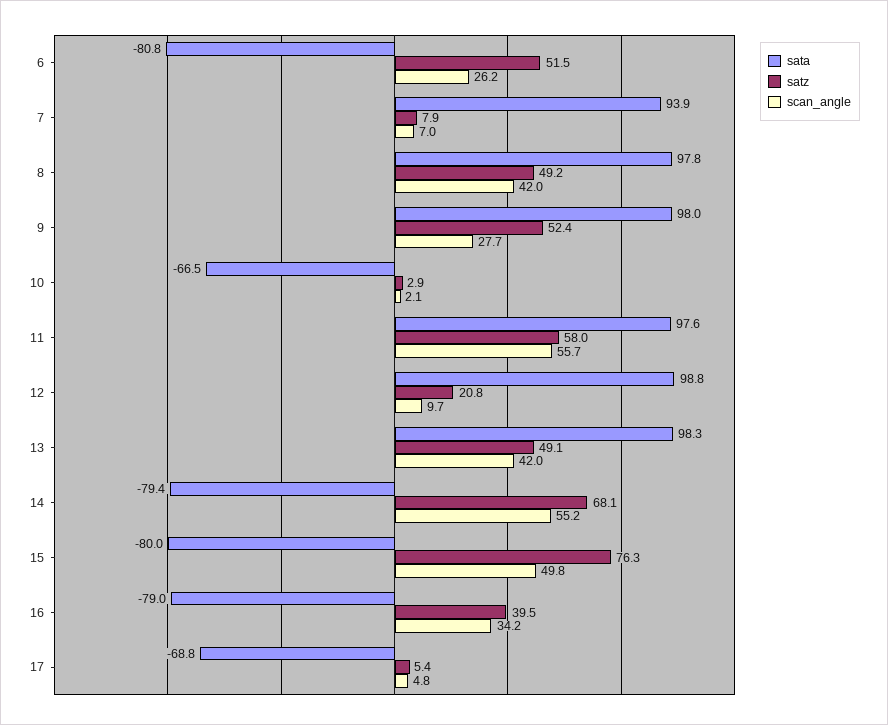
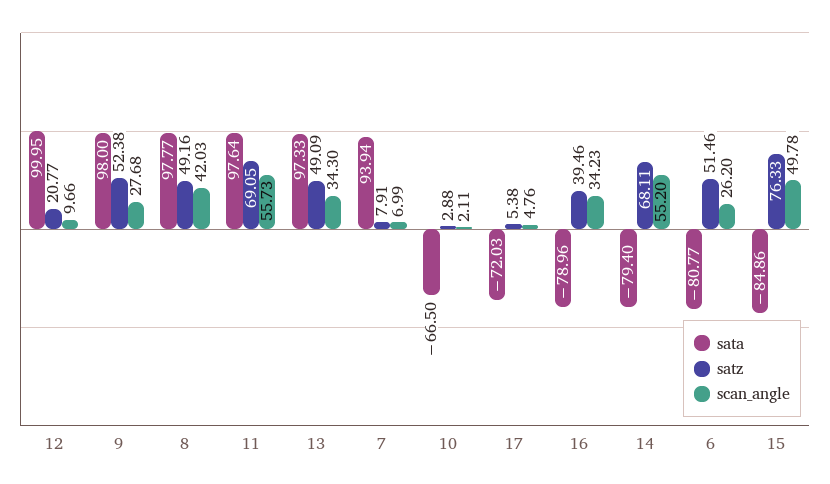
satz, 11: 58 -> 69.05
sata, 12: 98.8 -> 99.95
sata, 13: 98.3 -> 97.33
scan_angle, 13: 42 -> 34.3
sata, 15: -80 -> -84.86
sata, 17: -68.8 -> -72.03

